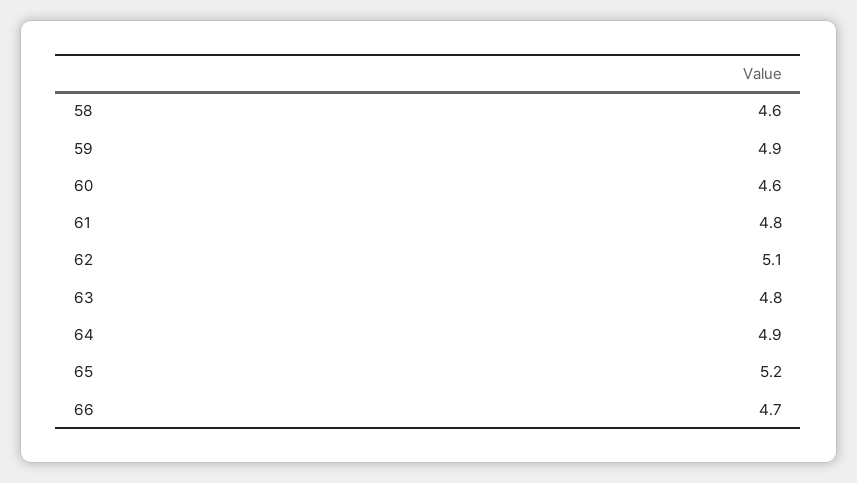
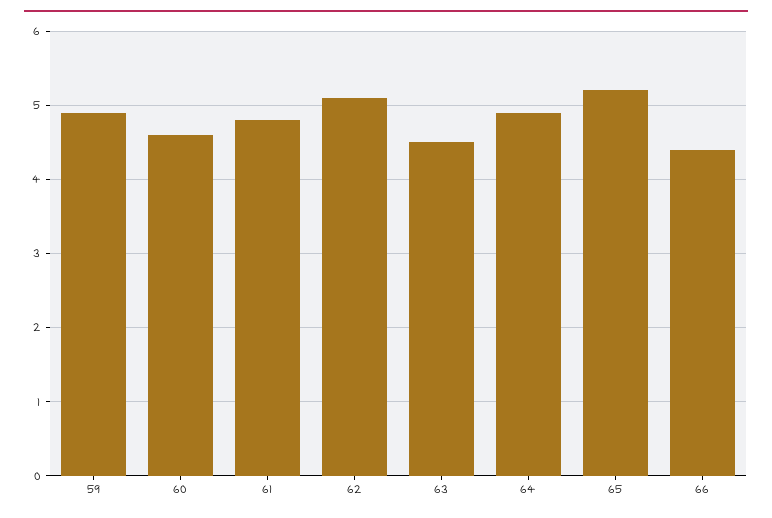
58: 4.6 -> none
63: 4.8 -> 4.5
66: 4.7 -> 4.4

